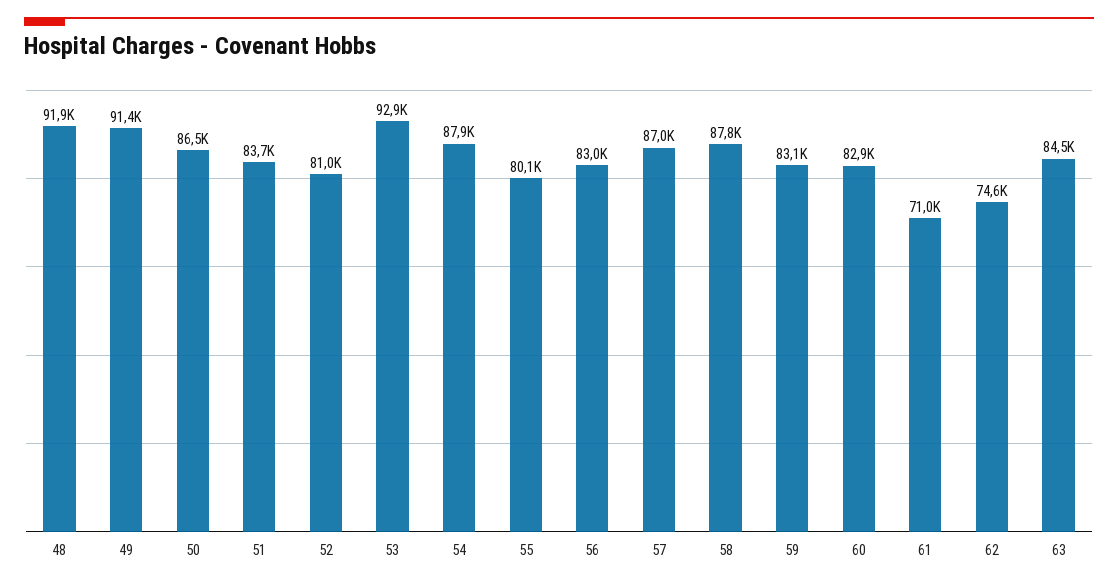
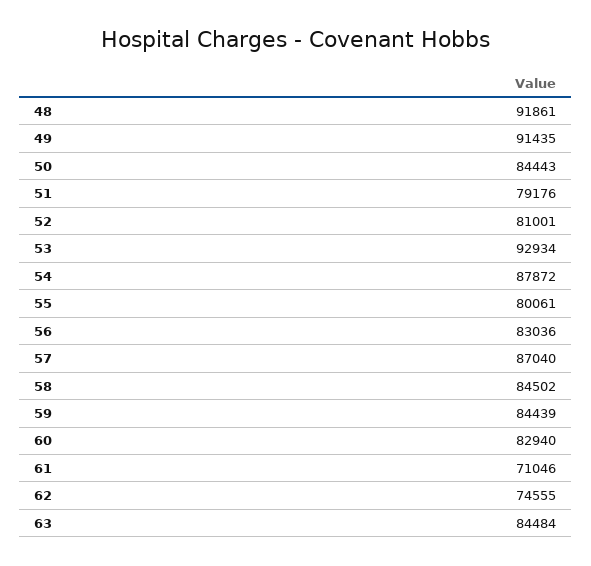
50: 86500 -> 84443
51: 83700 -> 79176
58: 87800 -> 84502
59: 83100 -> 84439

